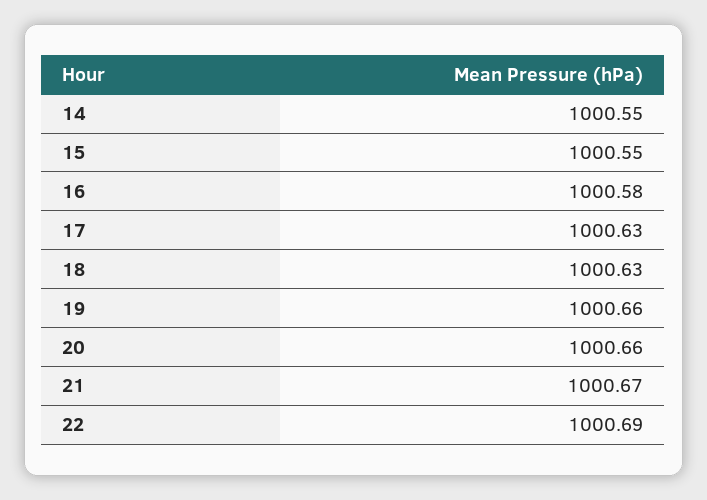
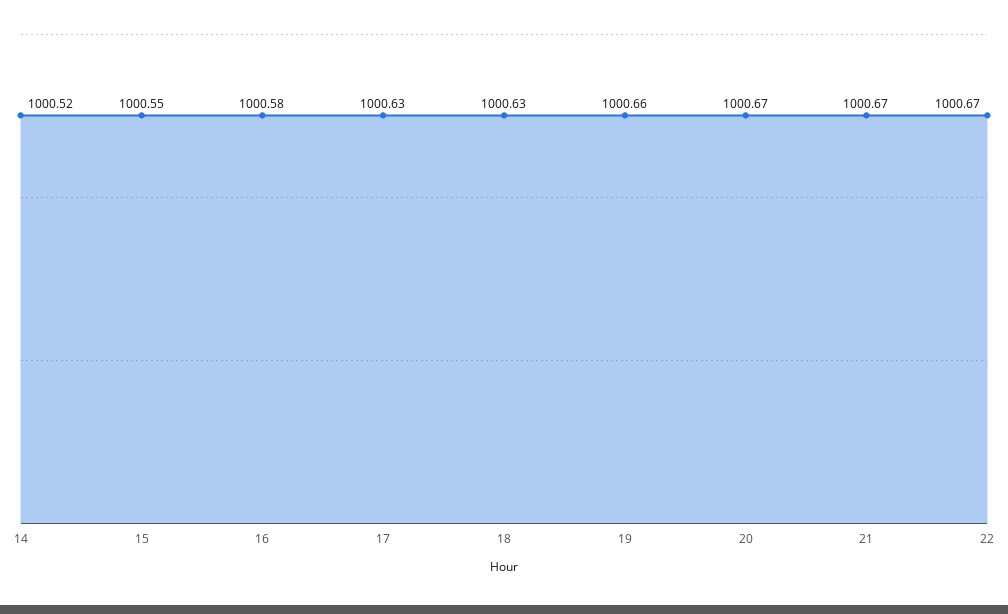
14: 1000.55 -> 1000.52
20: 1000.66 -> 1000.67
22: 1000.69 -> 1000.67

